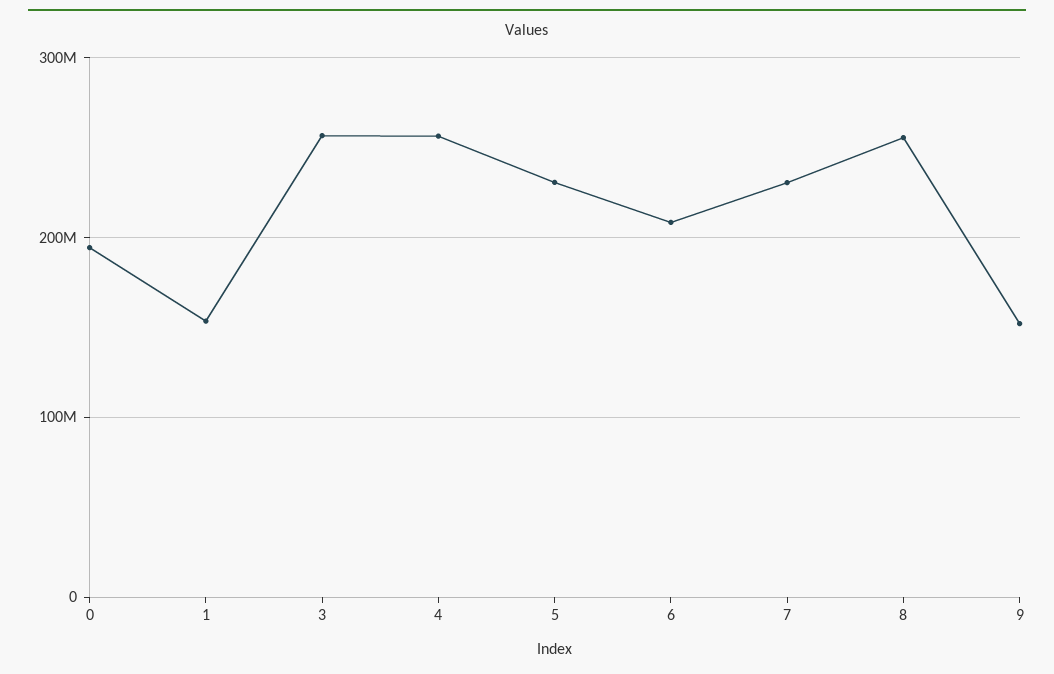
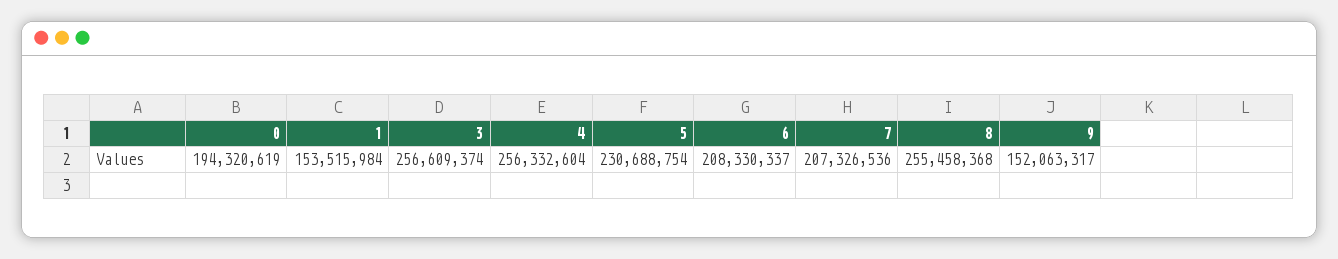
7: 230000000 -> 207326536

